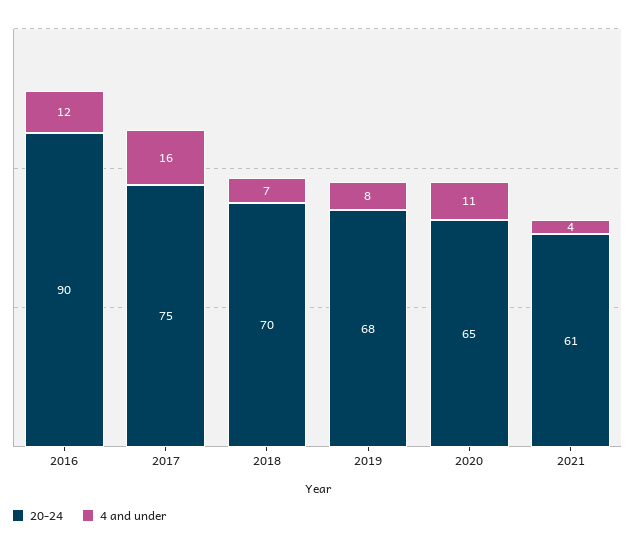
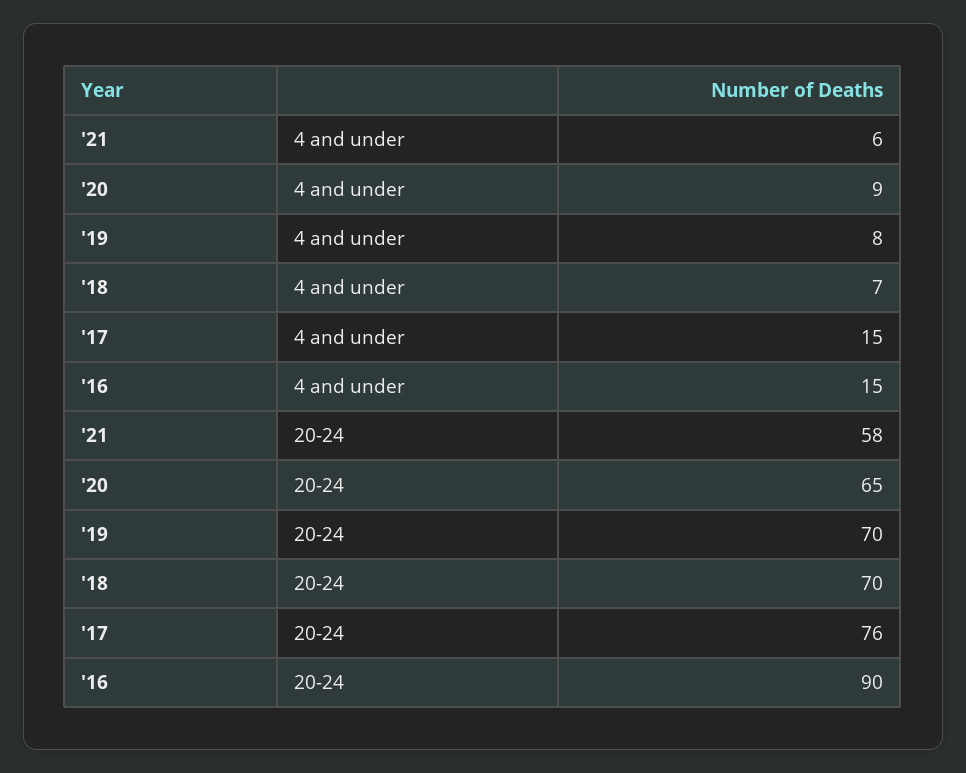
4 and under, 2016: 12 -> 15
20-24, 2017: 75 -> 76
4 and under, 2017: 16 -> 15
20-24, 2019: 68 -> 70
4 and under, 2020: 11 -> 9
20-24, 2021: 61 -> 58
4 and under, 2021: 4 -> 6

